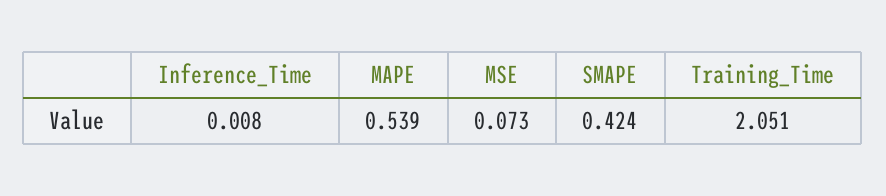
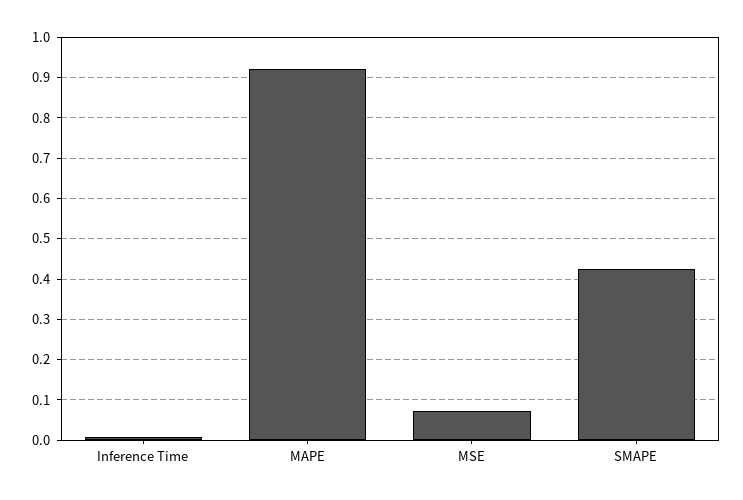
MAPE: 0.539 -> 0.92
Training_Time: 2.051 -> none

